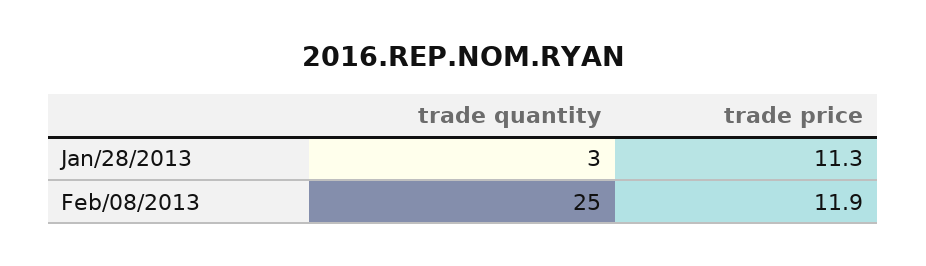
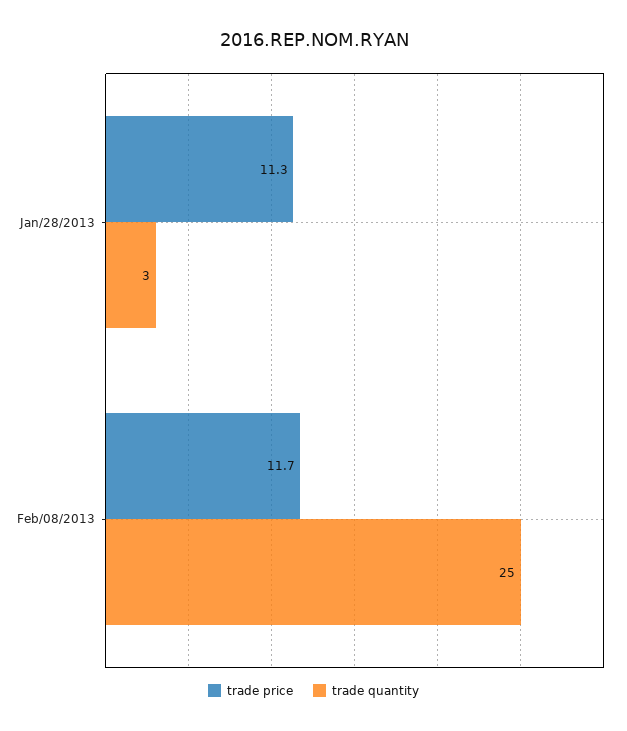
trade price, Feb/08/2013: 11.9 -> 11.7

